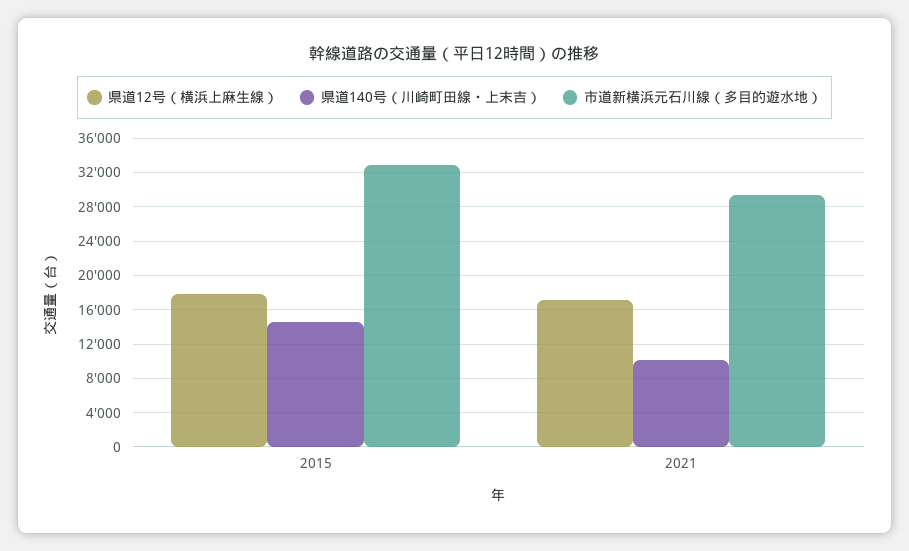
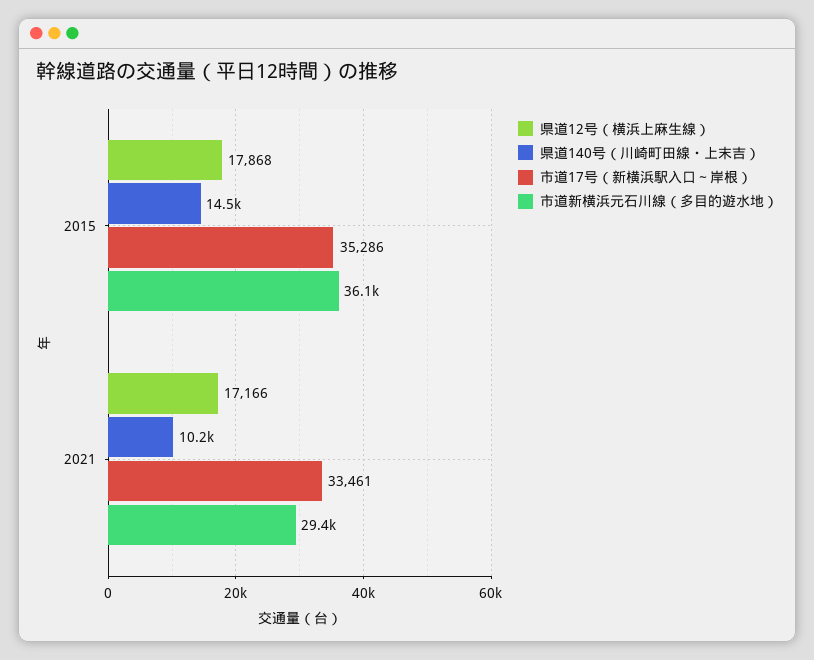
市道新横浜元石川線（多目的遊水地）, 2015: 33000 -> 36100
市道17号（新横浜駅入口～岸根）, 2015: none -> 35286
市道17号（新横浜駅入口～岸根）, 2021: none -> 33461

